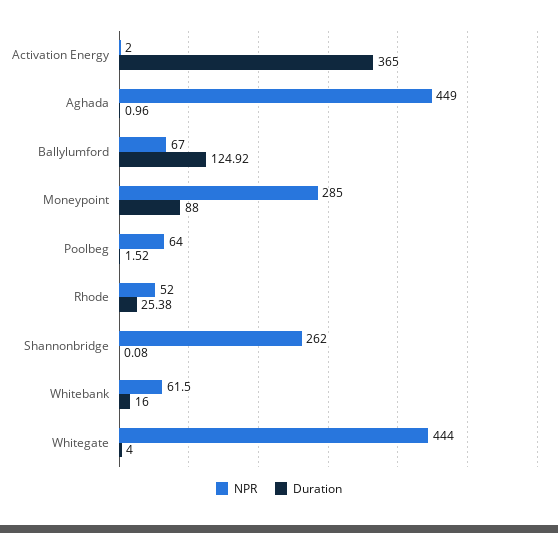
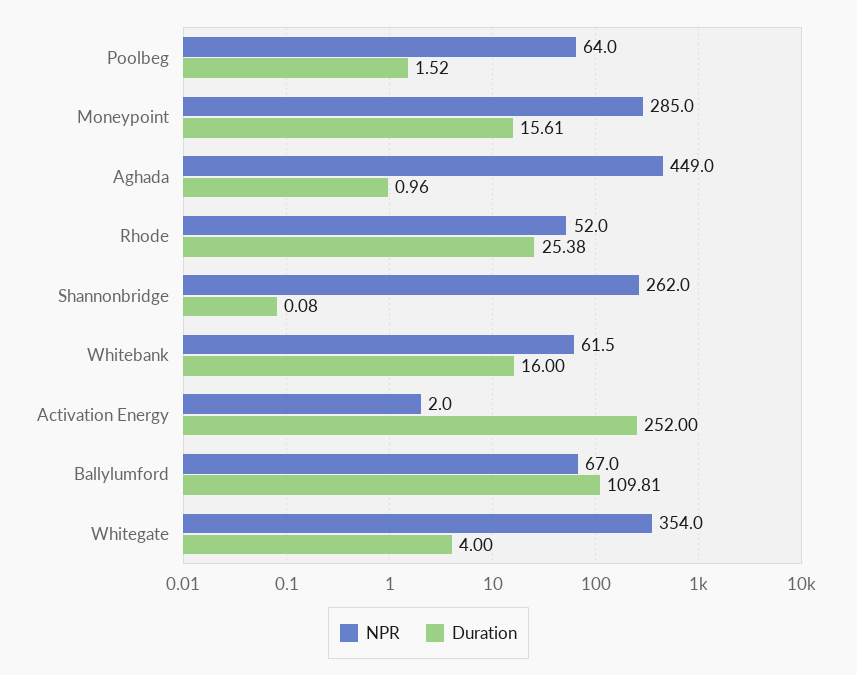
Duration, Activation Energy: 365 -> 252
Duration, Ballylumford: 124.92 -> 109.81
Duration, Moneypoint: 88 -> 15.61
NPR, Whitegate: 444 -> 354

